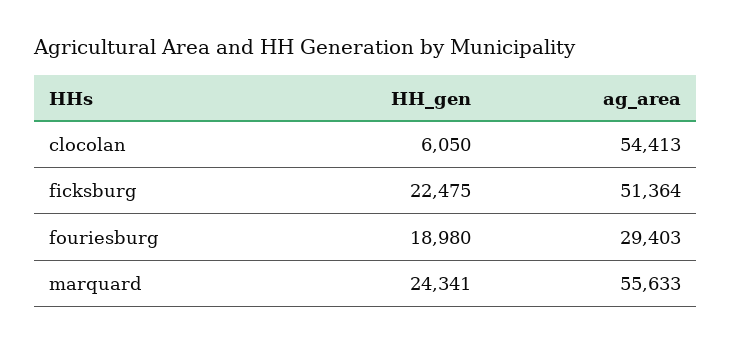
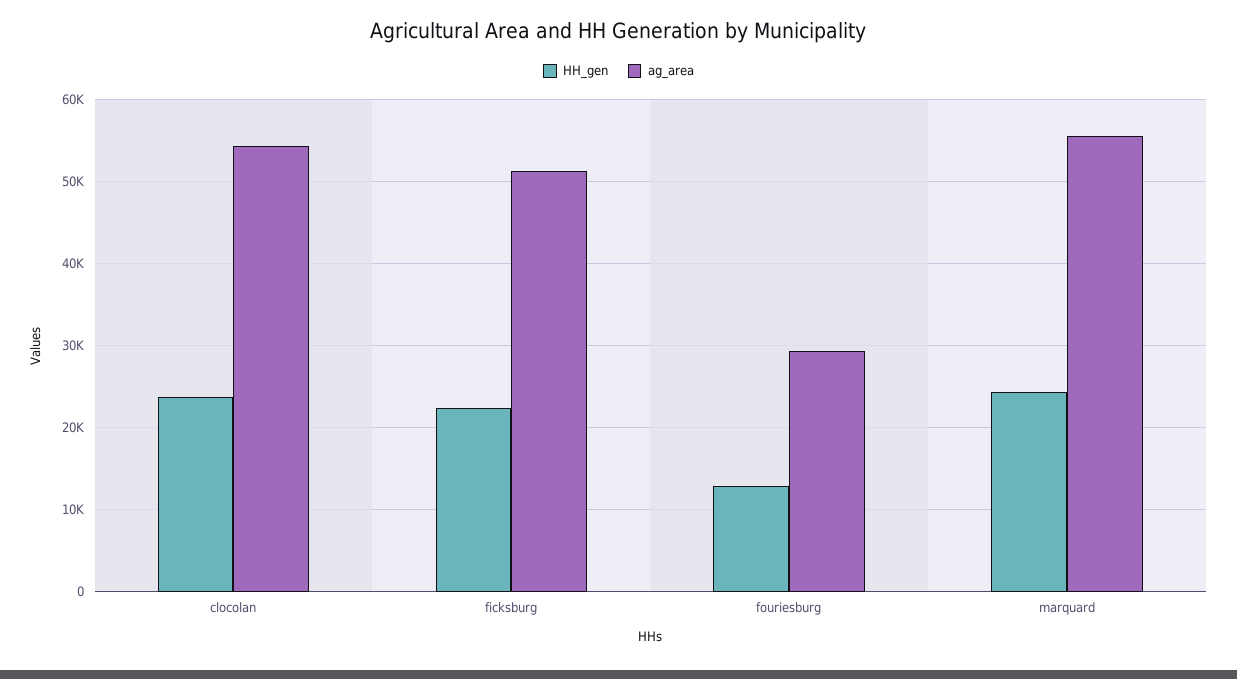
HH_gen, clocolan: 6050 -> 24000
HH_gen, fouriesburg: 18980 -> 13000

